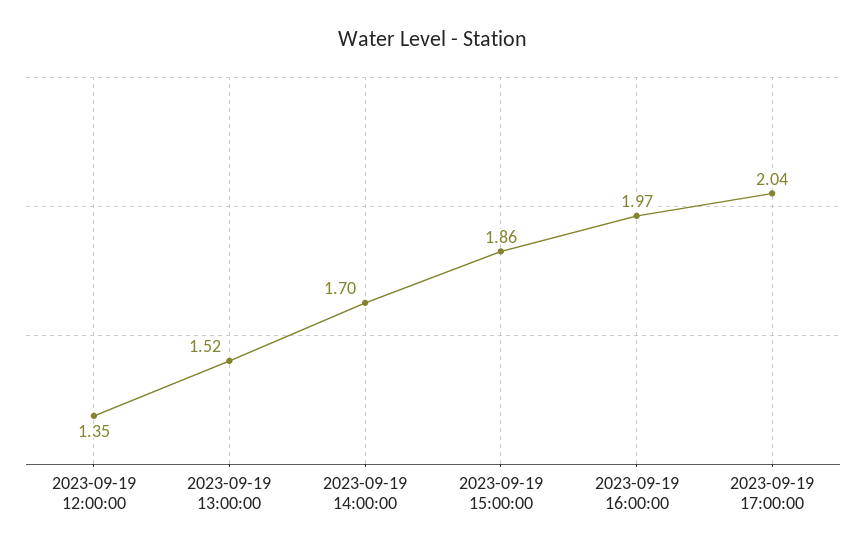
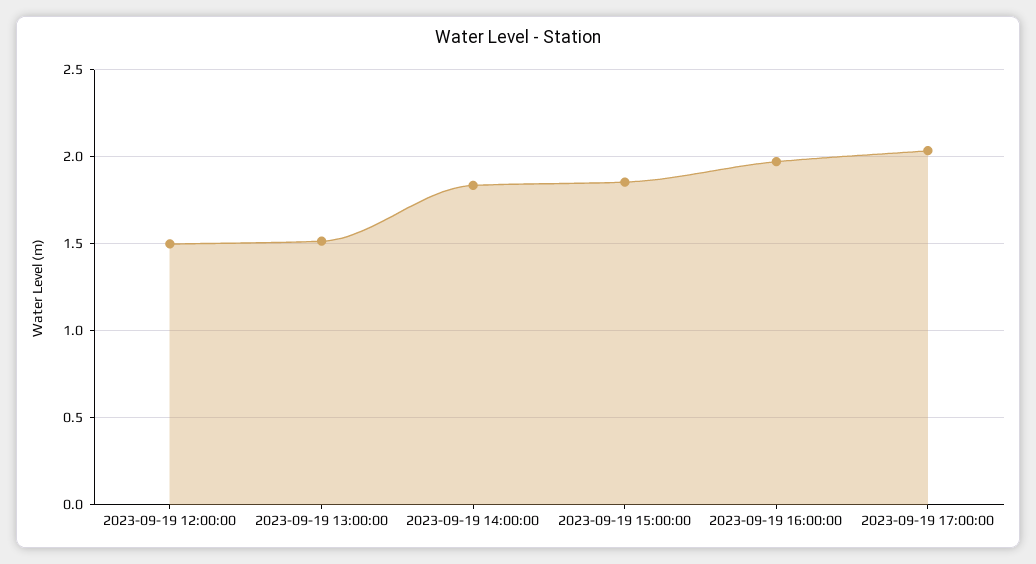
2023-09-19 12:00:00: 1.35 -> 1.5
2023-09-19 14:00:00: 1.7 -> 1.85

